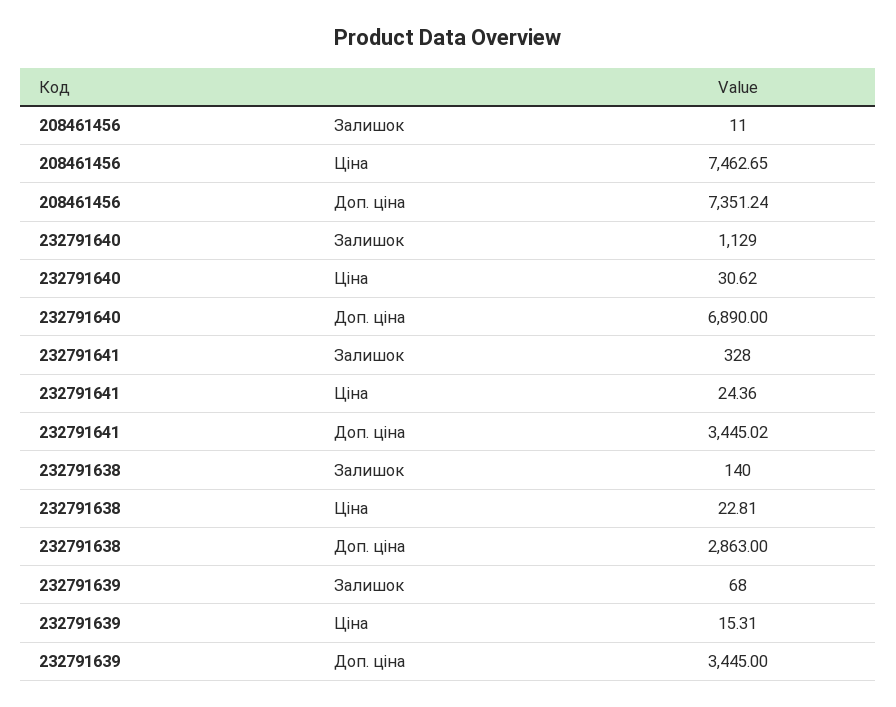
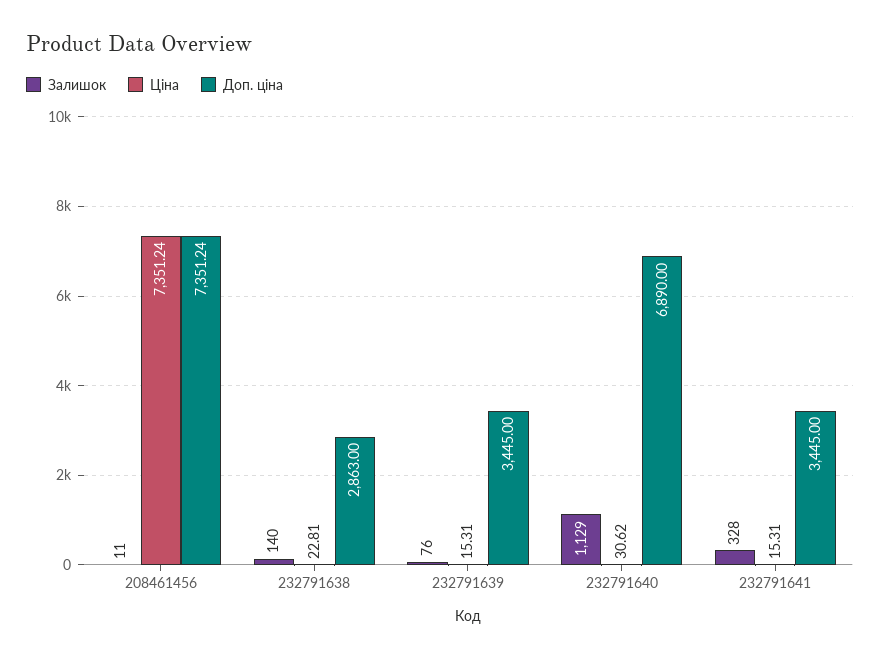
Ціна, 208461456: 7462.65 -> 7351.24
Ціна, 232791641: 24.36 -> 15.31
Доп. ціна, 232791641: 3445.02 -> 3445
Залишок, 232791639: 68 -> 76

